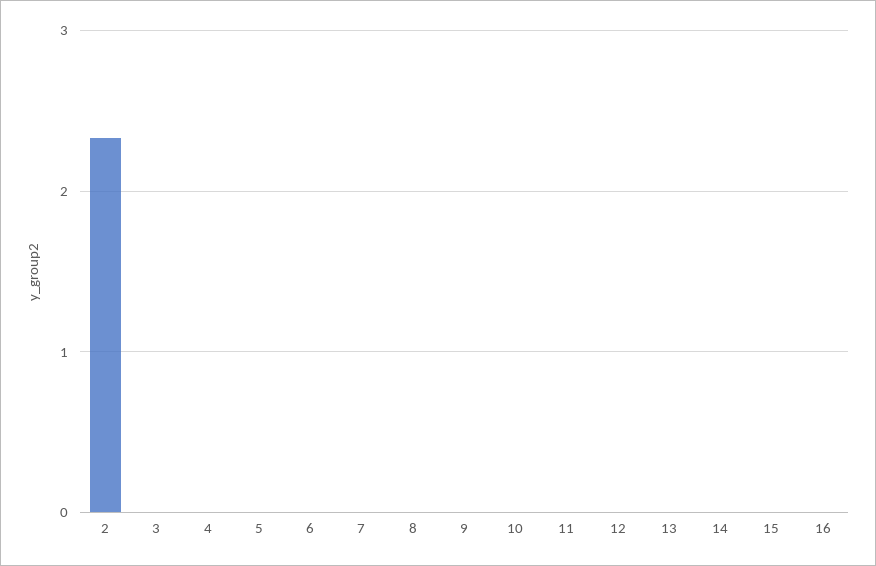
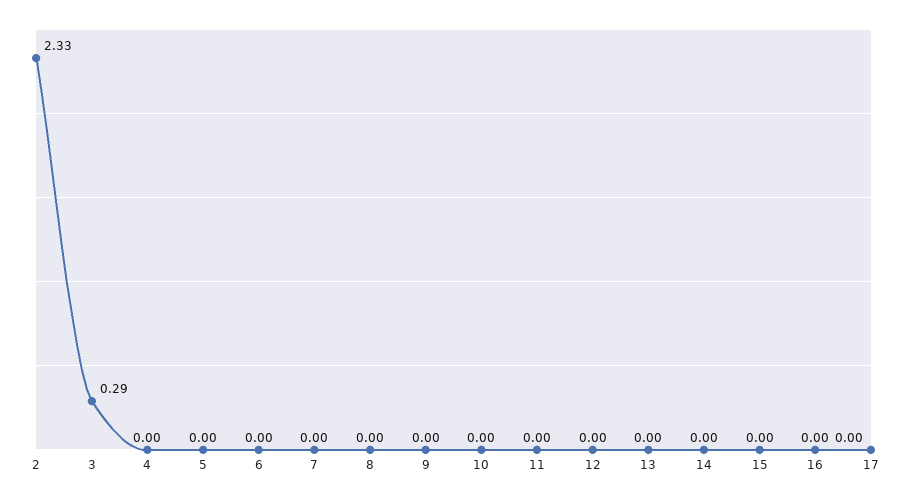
3: 0 -> 0.29
17: none -> 0

